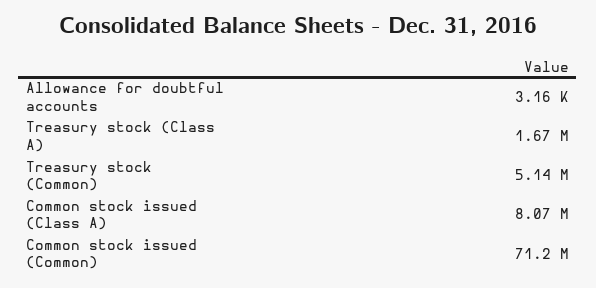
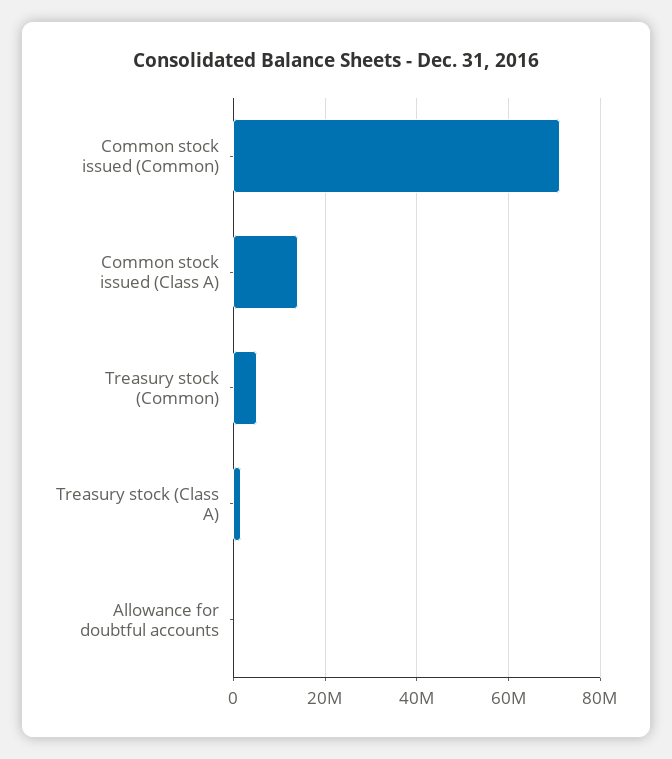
Common stock issued (Class A): 8070000 -> 14000000

